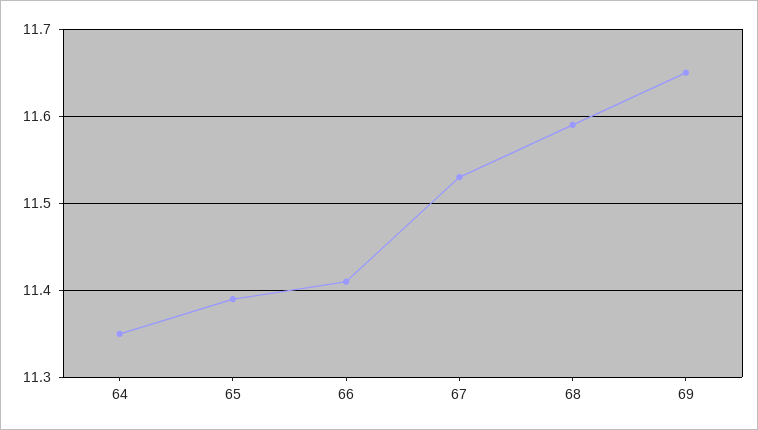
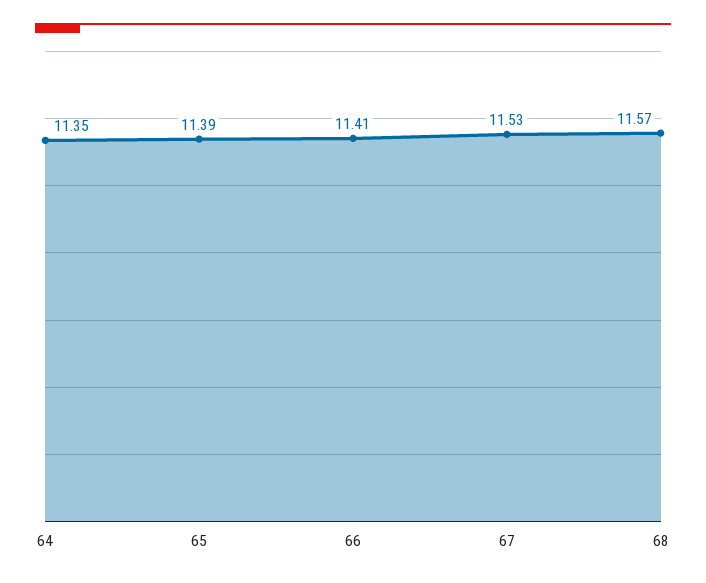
68: 11.59 -> 11.57
69: 11.65 -> none

